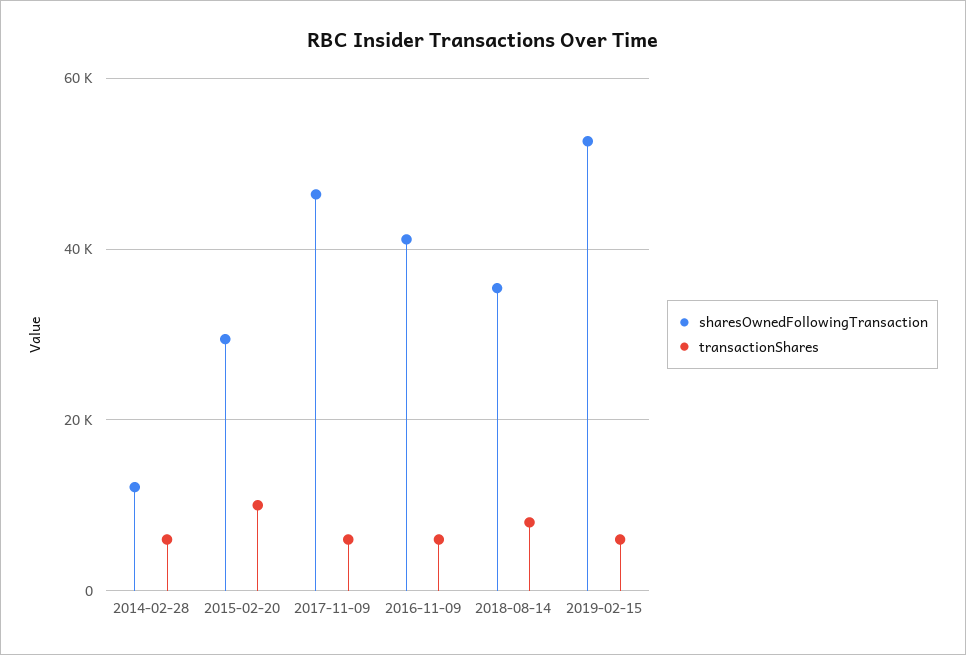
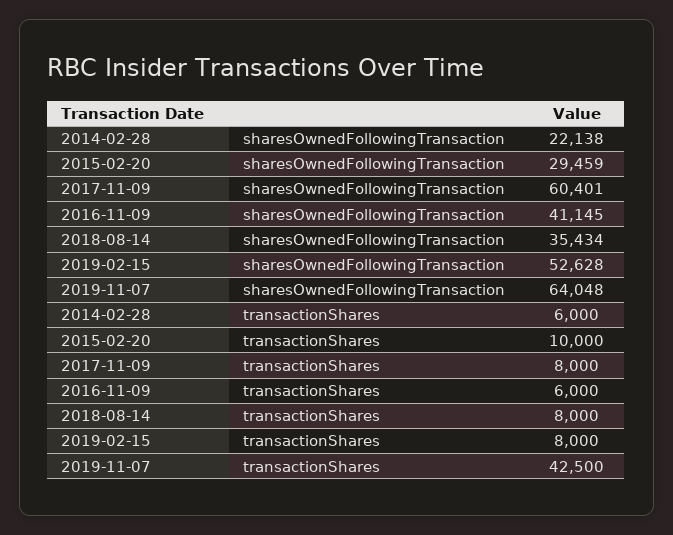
sharesOwnedFollowingTransaction, 2014-02-28: 12000 -> 22138
sharesOwnedFollowingTransaction, 2017-11-09: 46000 -> 60401
transactionShares, 2017-11-09: 6000 -> 8000
transactionShares, 2019-02-15: 6000 -> 8000
sharesOwnedFollowingTransaction, 2019-11-07: none -> 64048
transactionShares, 2019-11-07: none -> 42500

